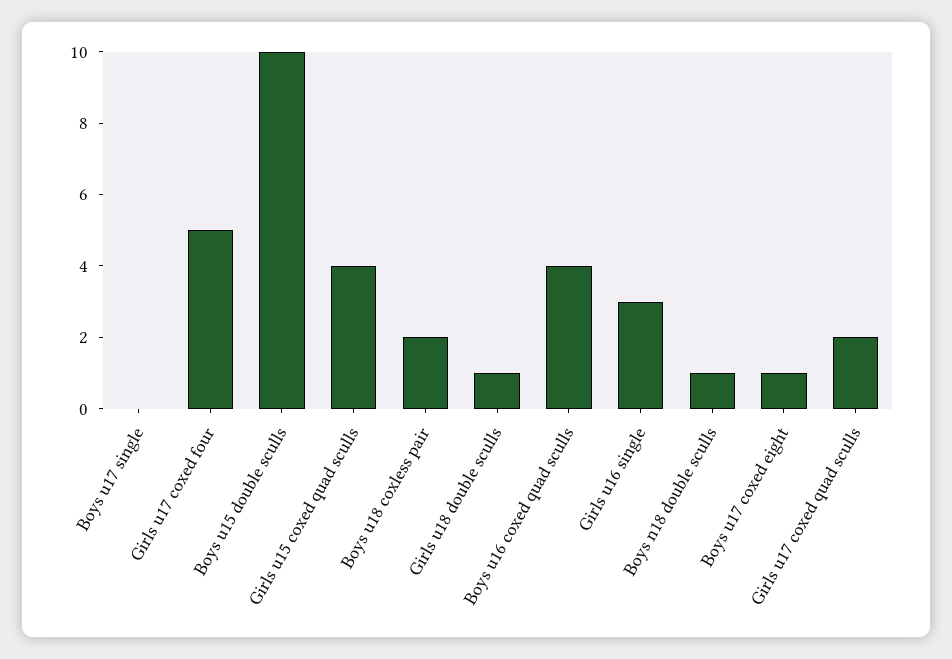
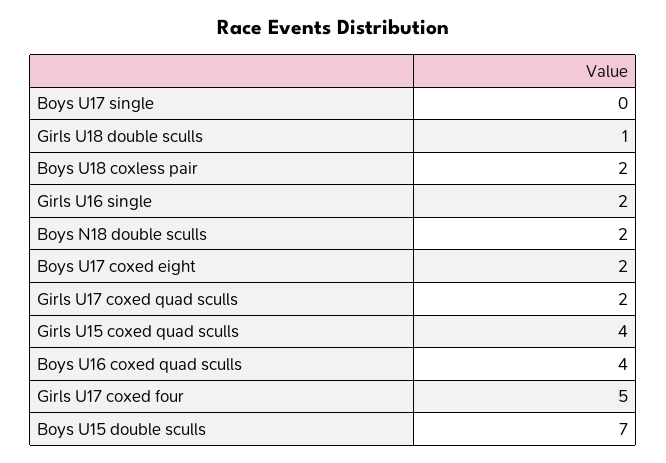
Boys u15 double sculls: 10 -> 7
Girls u16 single: 3 -> 2
Boys n18 double sculls: 1 -> 2
Boys u17 coxed eight: 1 -> 2

